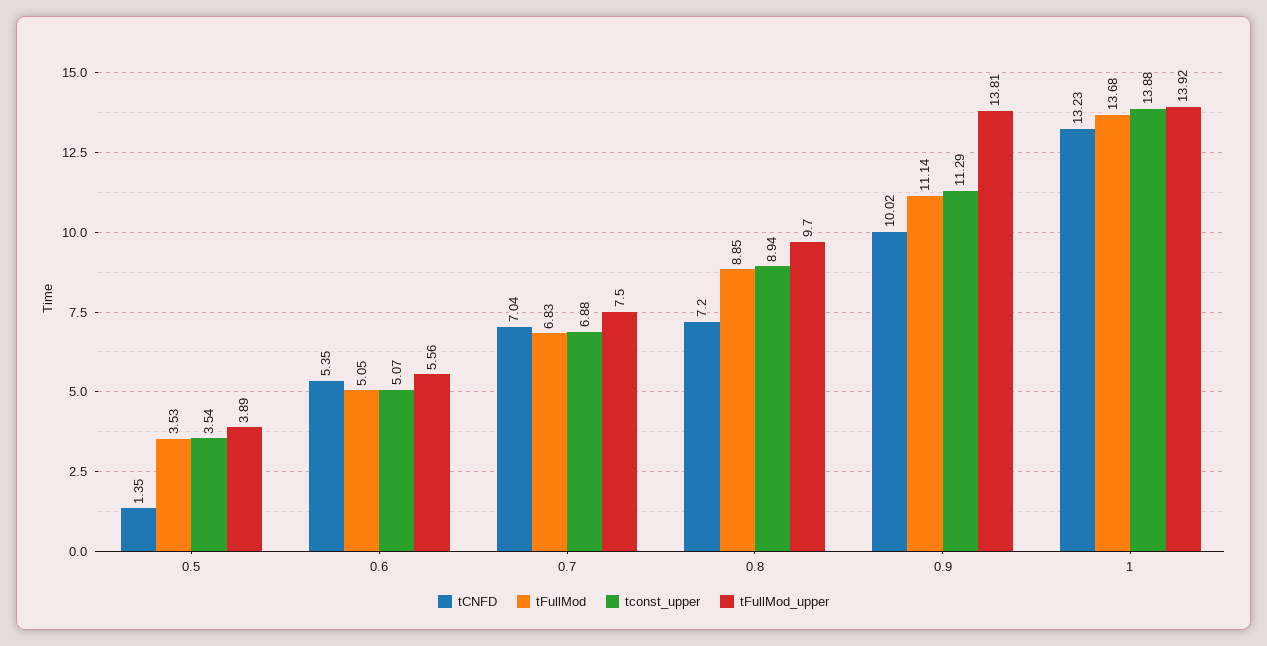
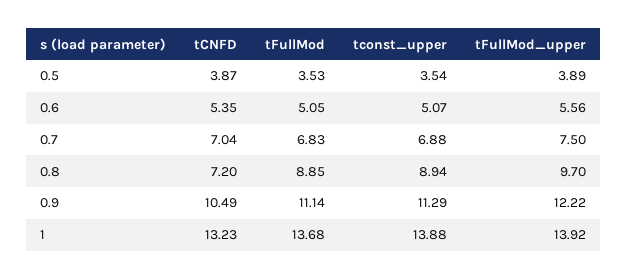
tCNFD, 0.5: 1.35 -> 3.87
tCNFD, 0.9: 10.02 -> 10.49
tFullMod_upper, 0.9: 13.81 -> 12.22

